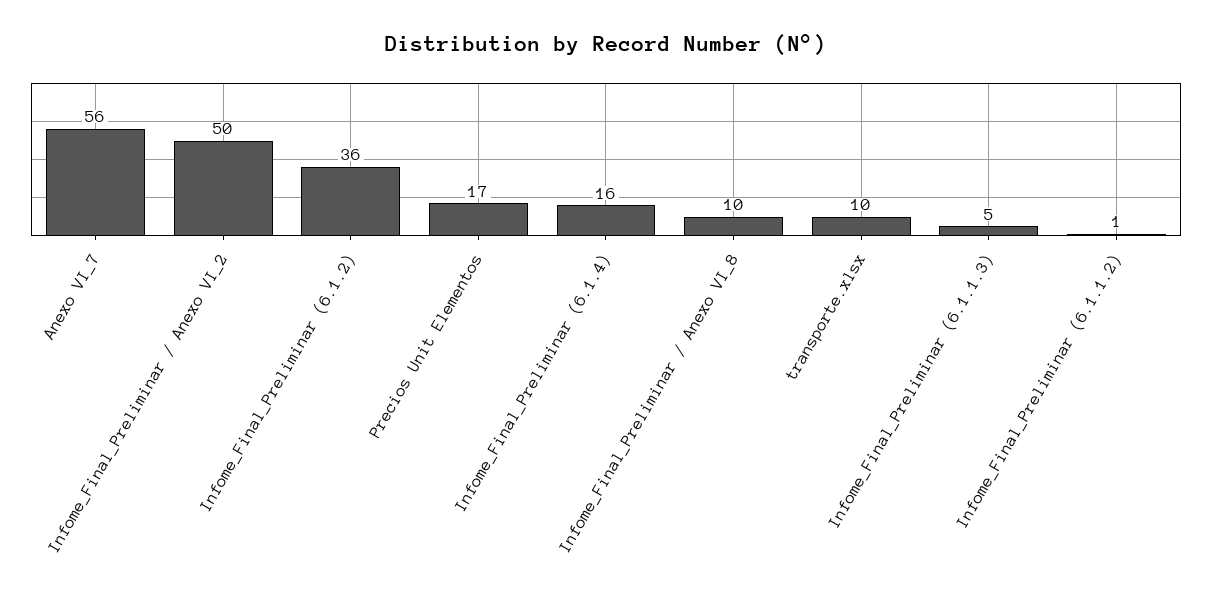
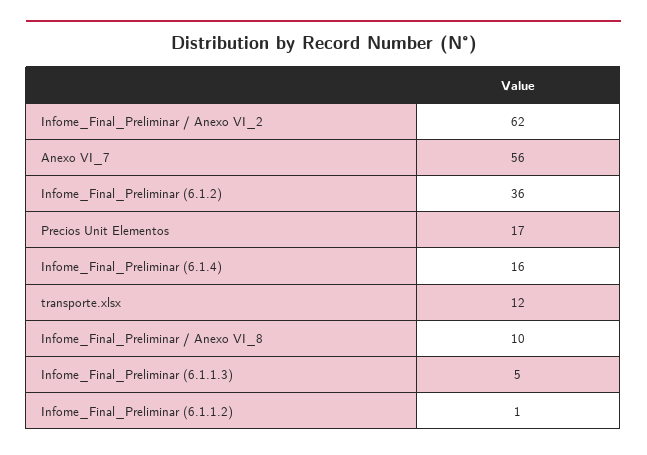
Infome_Final_Preliminar / Anexo VI_2: 50 -> 62
transporte.xlsx: 10 -> 12

